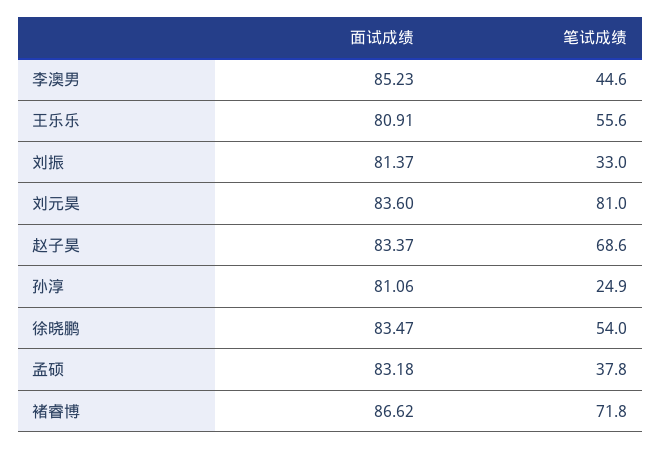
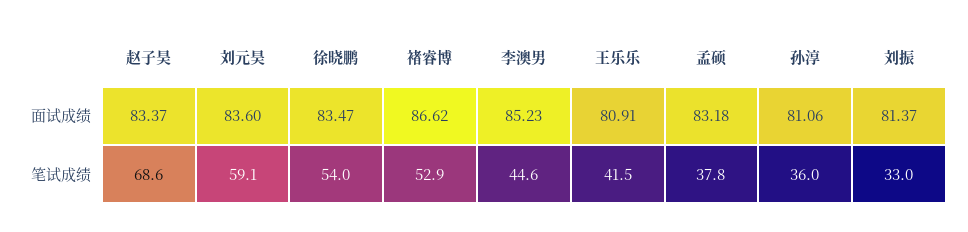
笔试成绩, 王乐乐: 55.6 -> 41.5
笔试成绩, 刘元昊: 81 -> 59.1
笔试成绩, 孙淳: 24.9 -> 36
笔试成绩, 褚睿博: 71.8 -> 52.9

